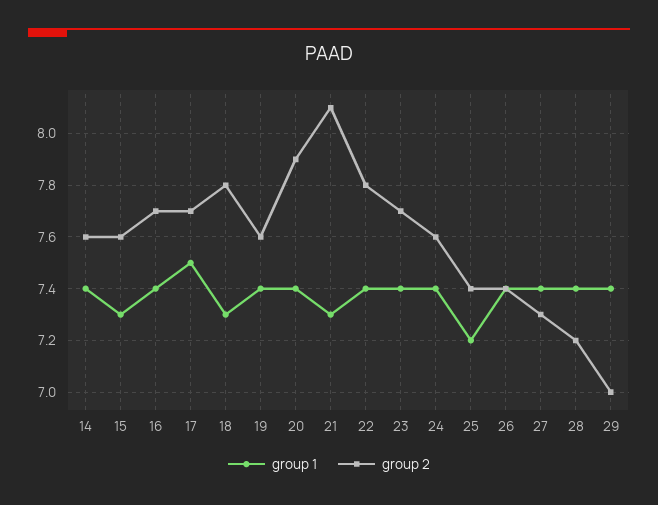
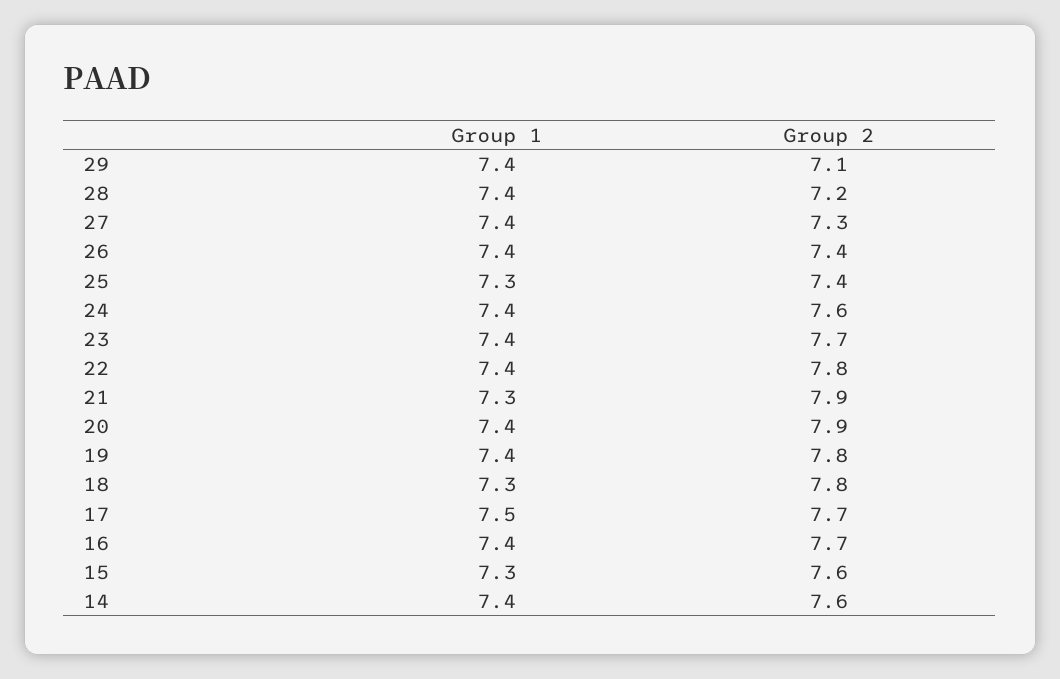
group 2, 19: 7.6 -> 7.8
group 2, 21: 8.1 -> 7.9
group 1, 25: 7.2 -> 7.3
group 2, 29: 7 -> 7.1

